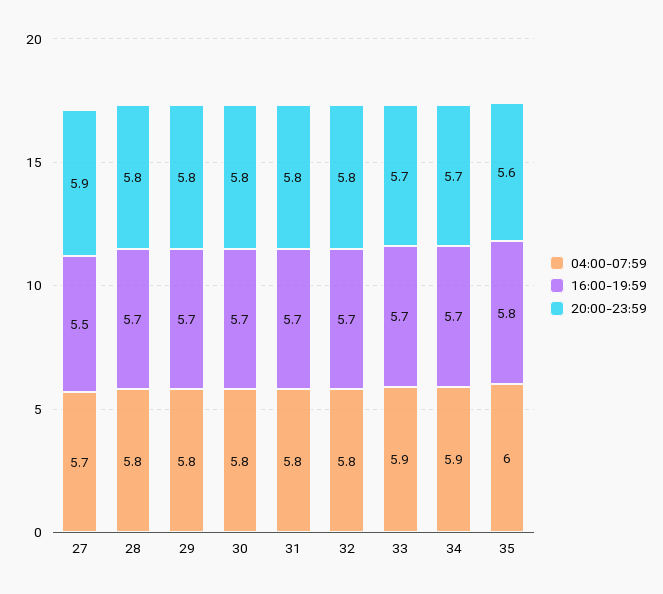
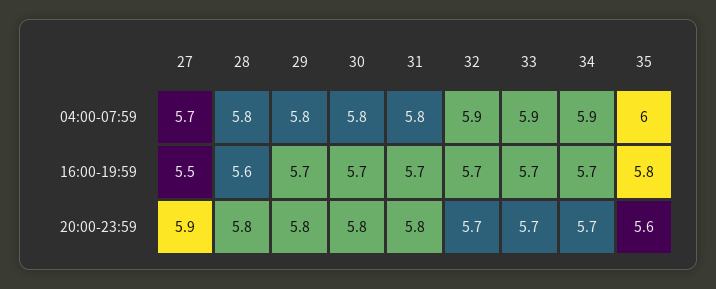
16:00-19:59, 28: 5.7 -> 5.6
04:00-07:59, 32: 5.8 -> 5.9
20:00-23:59, 32: 5.8 -> 5.7

